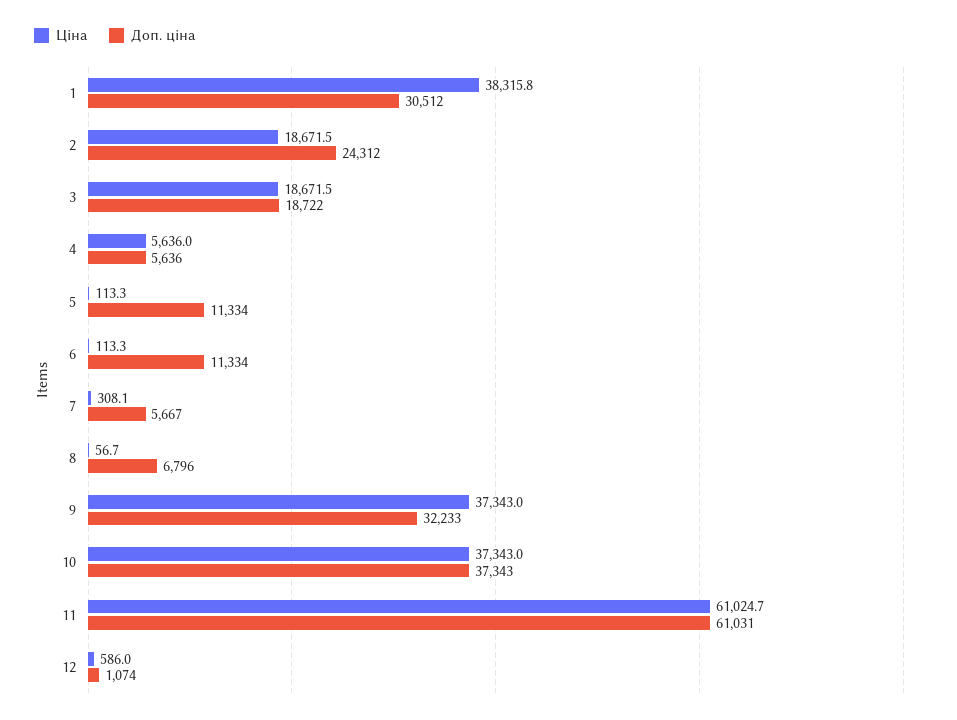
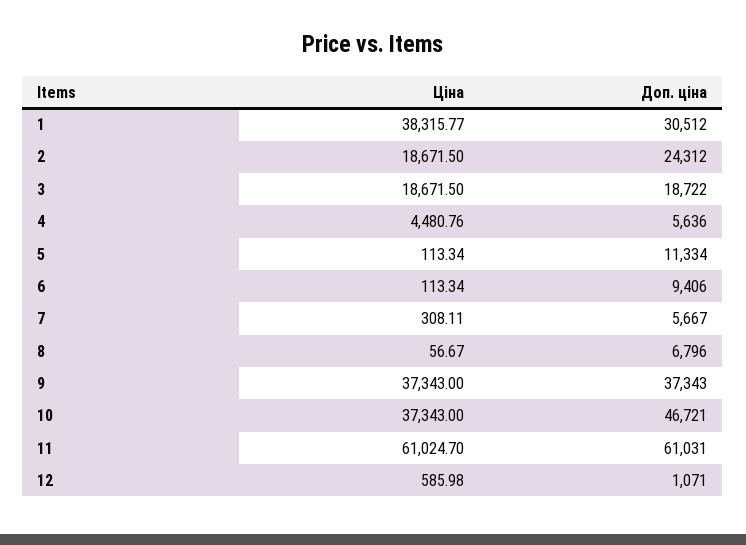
Ціна, 4: 5636 -> 4480.76
Доп. ціна, 6: 11334 -> 9406
Доп. ціна, 9: 32233 -> 37343
Доп. ціна, 10: 37343 -> 46721
Доп. ціна, 12: 1074 -> 1071

